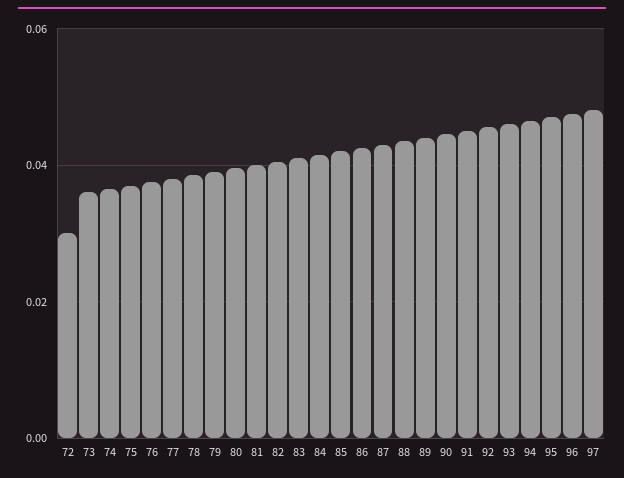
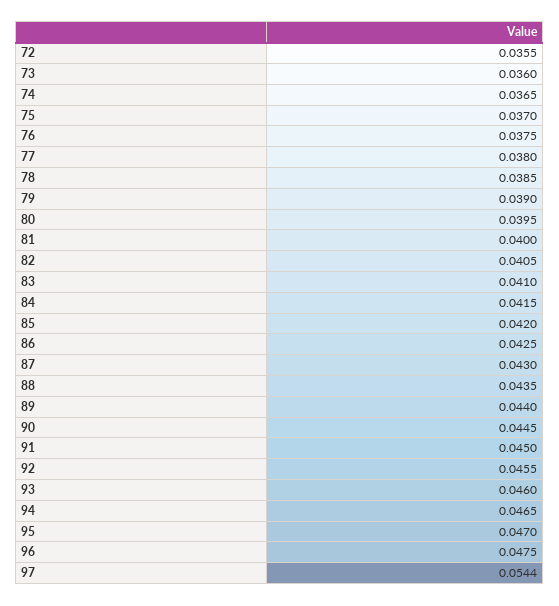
72: 0.03 -> 0.0355
97: 0.048 -> 0.0544

